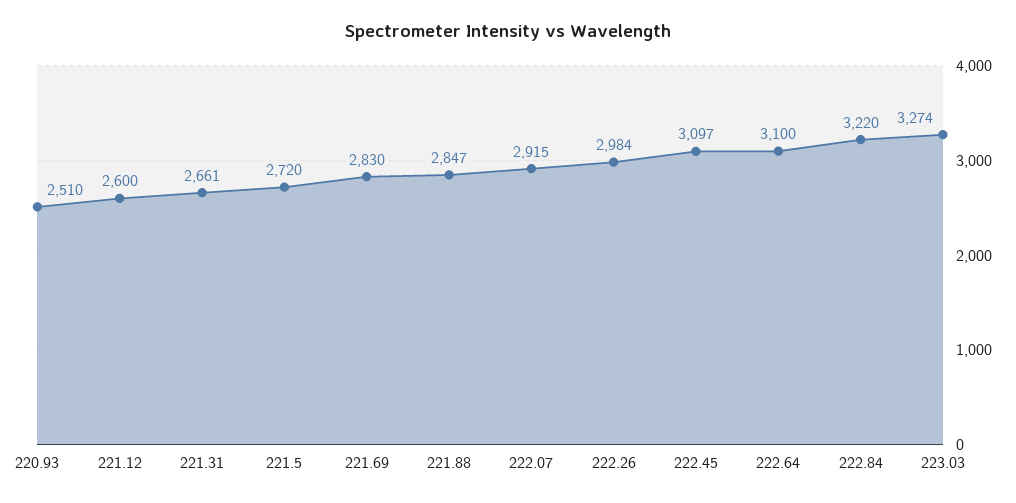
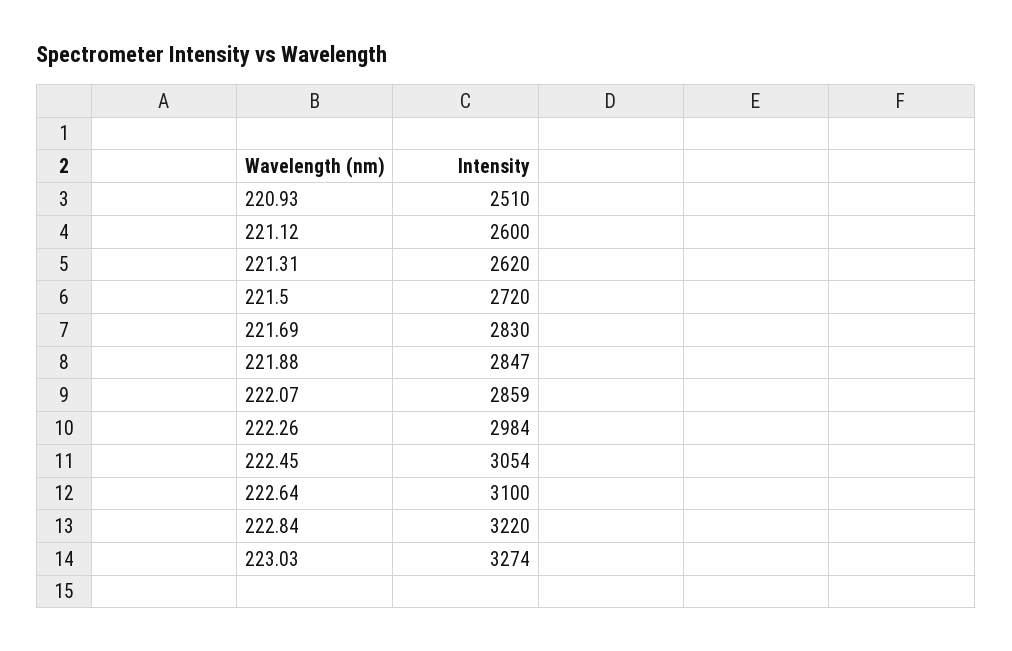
221.31: 2661 -> 2620
222.07: 2915 -> 2859
222.45: 3097 -> 3054

